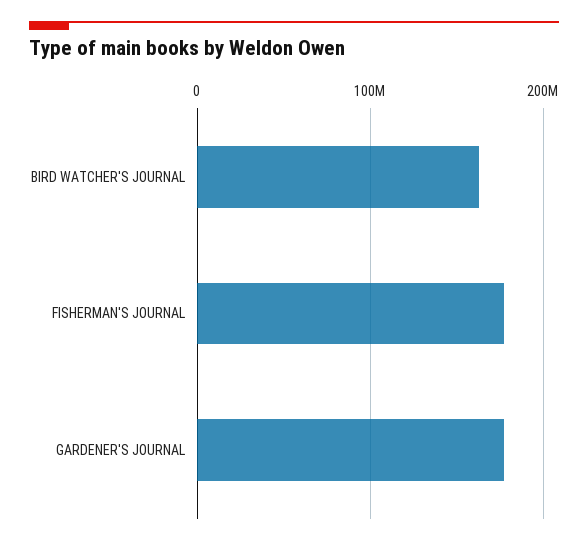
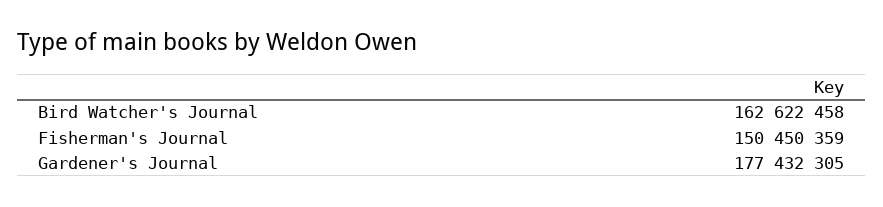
FISHERMAN'S JOURNAL: 180000000 -> 150450359

